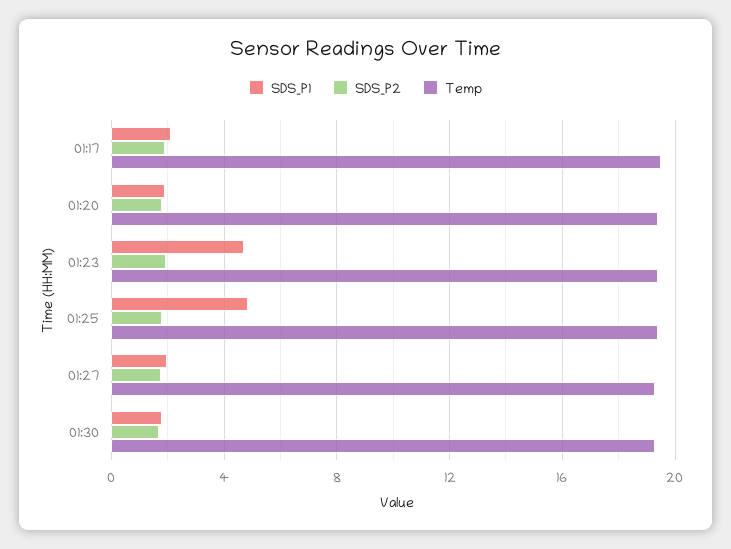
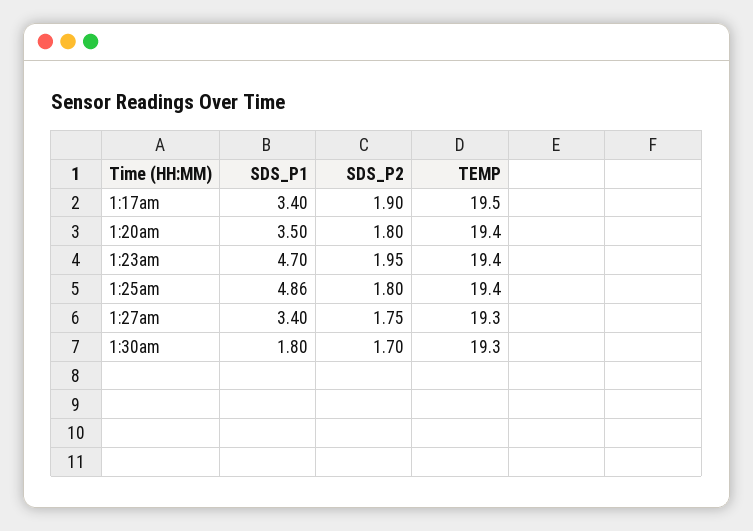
SDS_P1, 01:17: 2 -> 3.4
SDS_P1, 01:20: 2 -> 3.5
SDS_P1, 01:27: 2 -> 3.4

